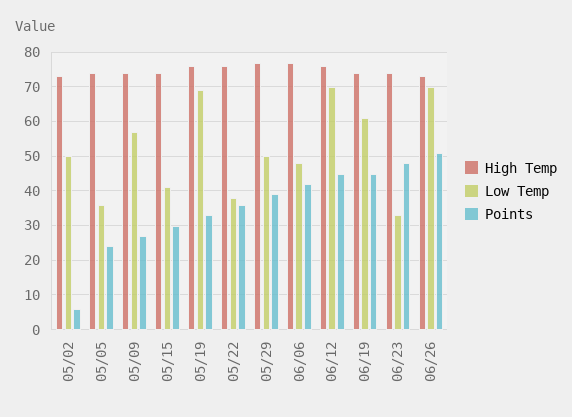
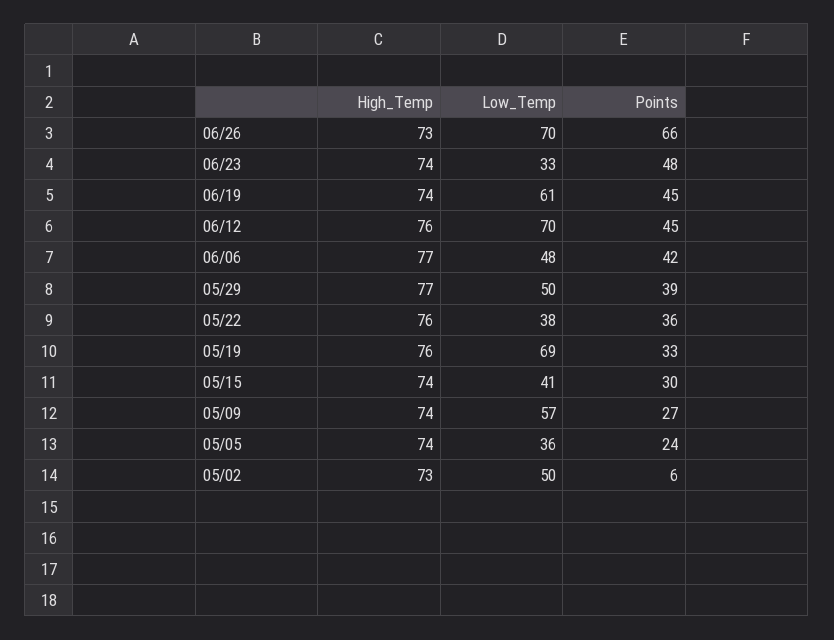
Points, 06/26: 50 -> 66

